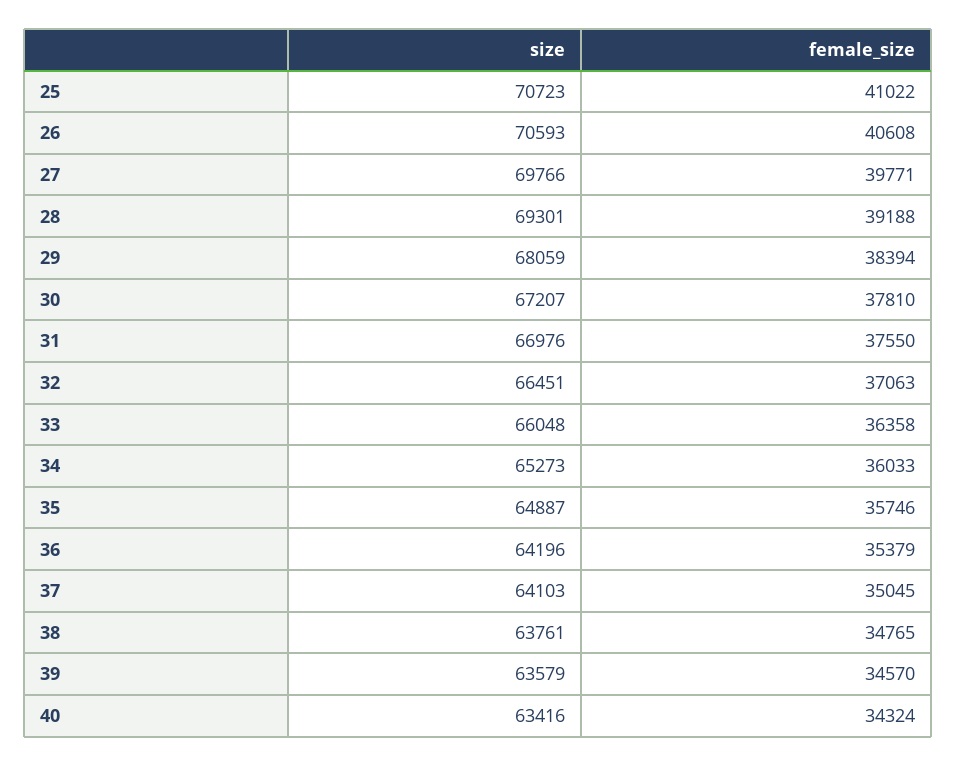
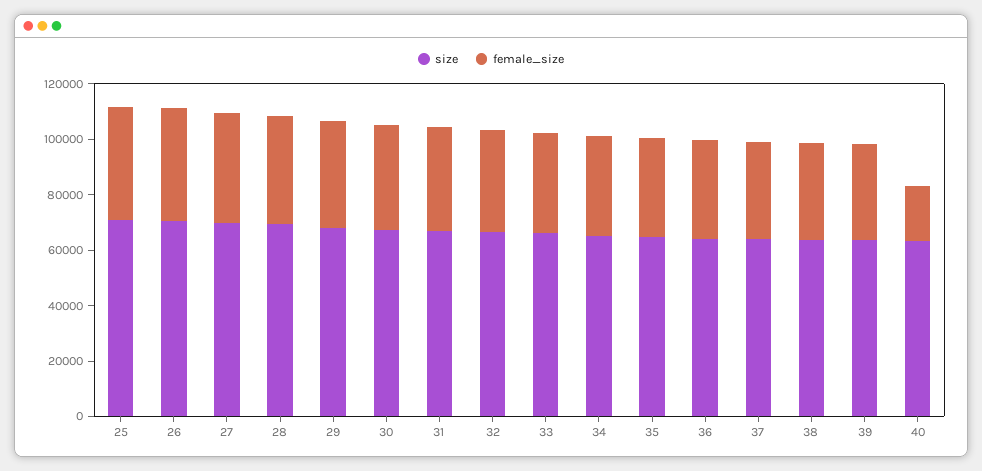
female_size, 40: 34324 -> 20000

